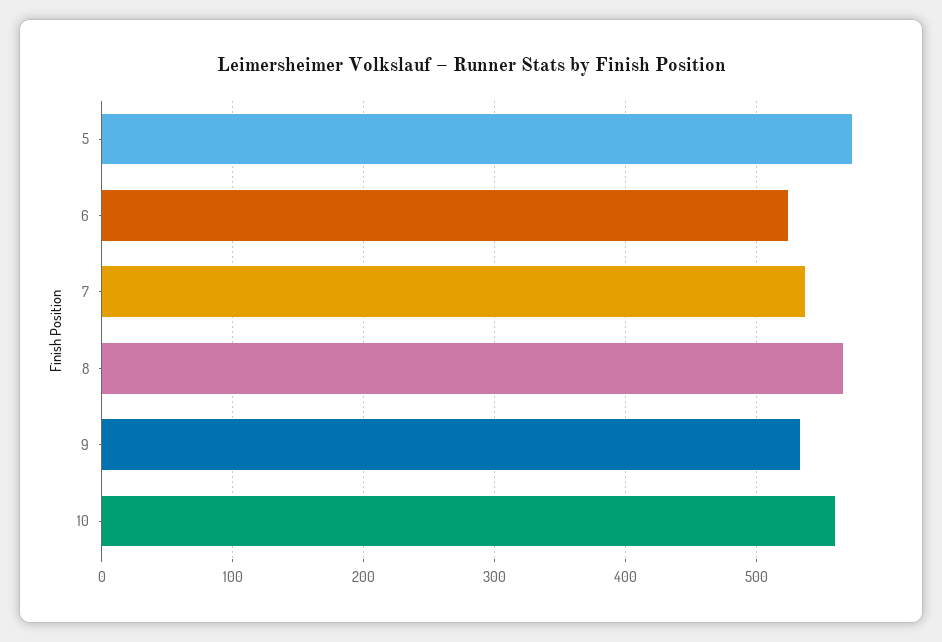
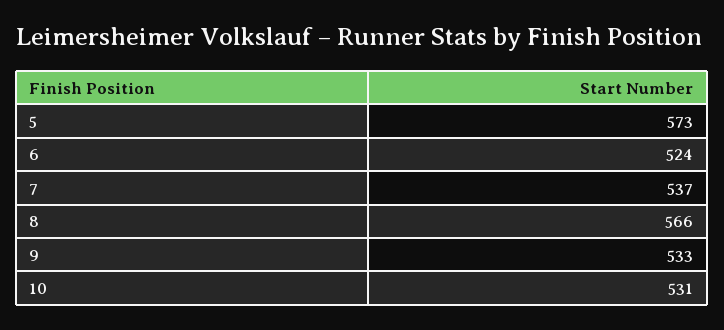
10: 560 -> 531

